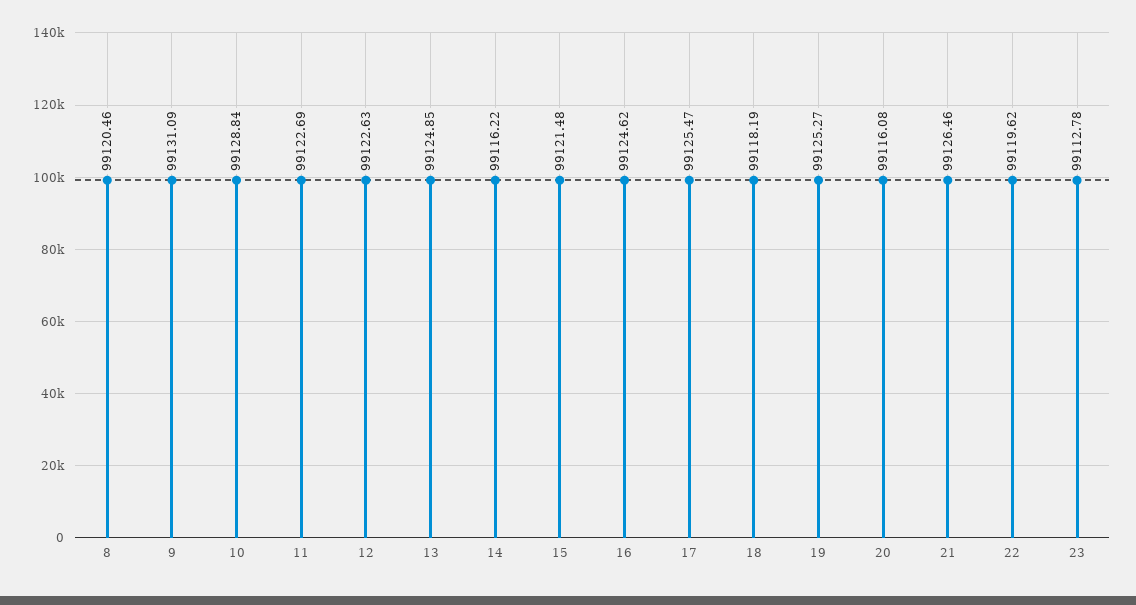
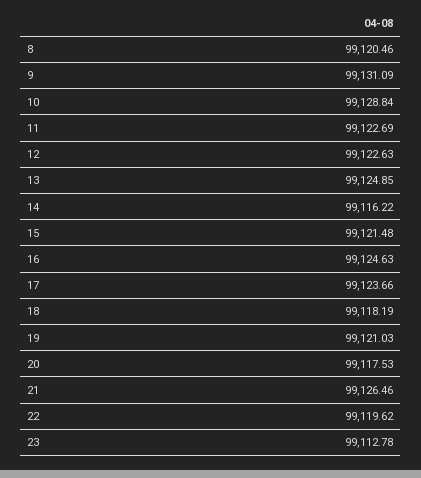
16: 99124.62 -> 99124.63
17: 99125.47 -> 99123.66
19: 99125.27 -> 99121.03
20: 99116.08 -> 99117.53

